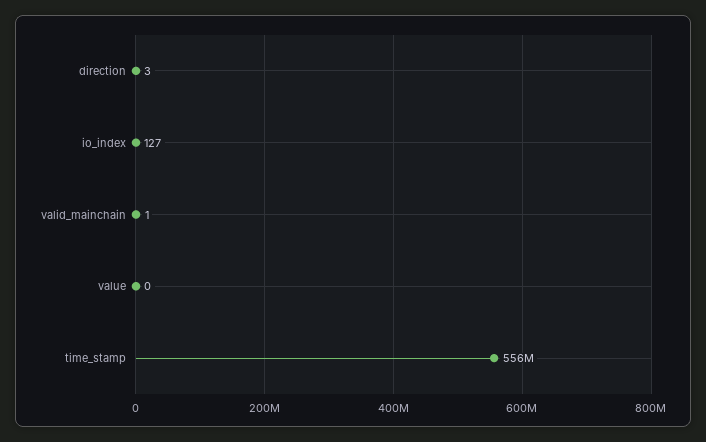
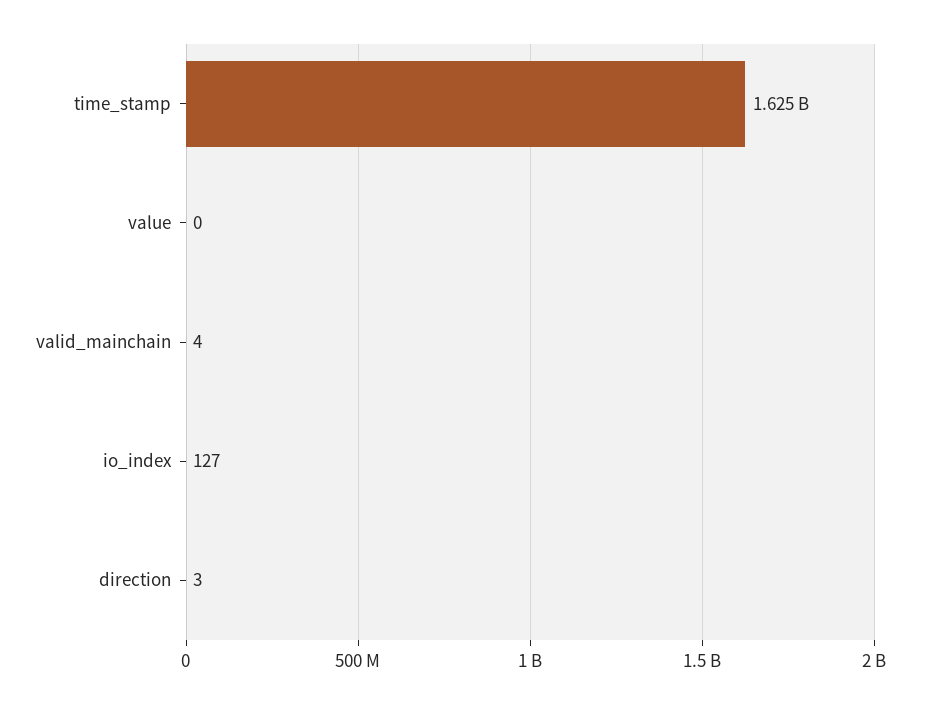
valid_mainchain: 1 -> 4
time_stamp: 556000000 -> 1625000000

